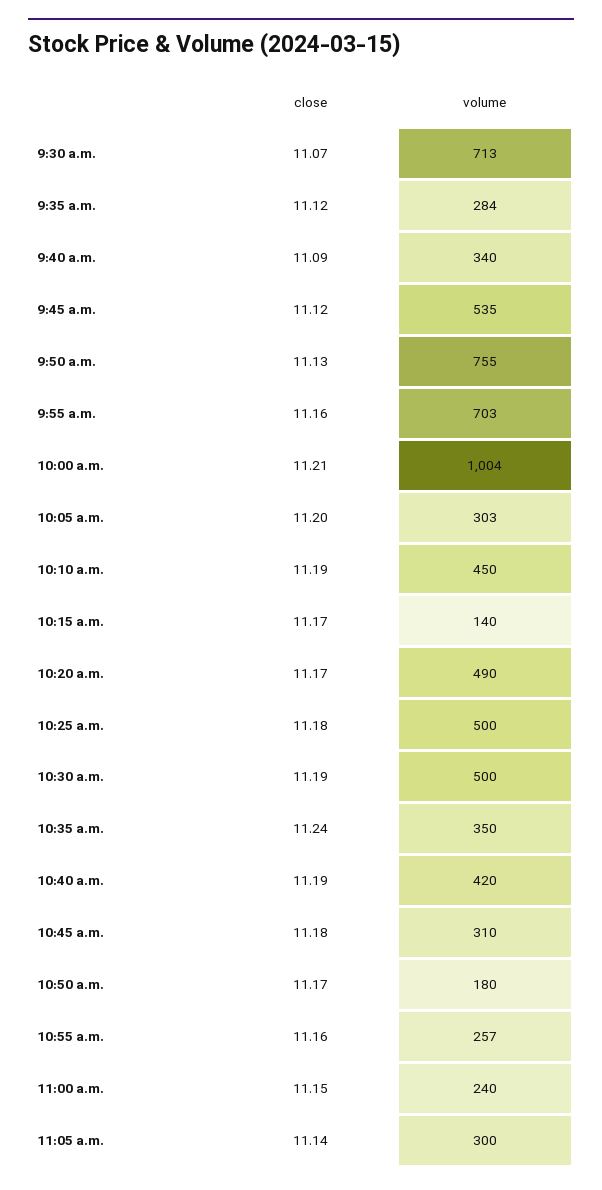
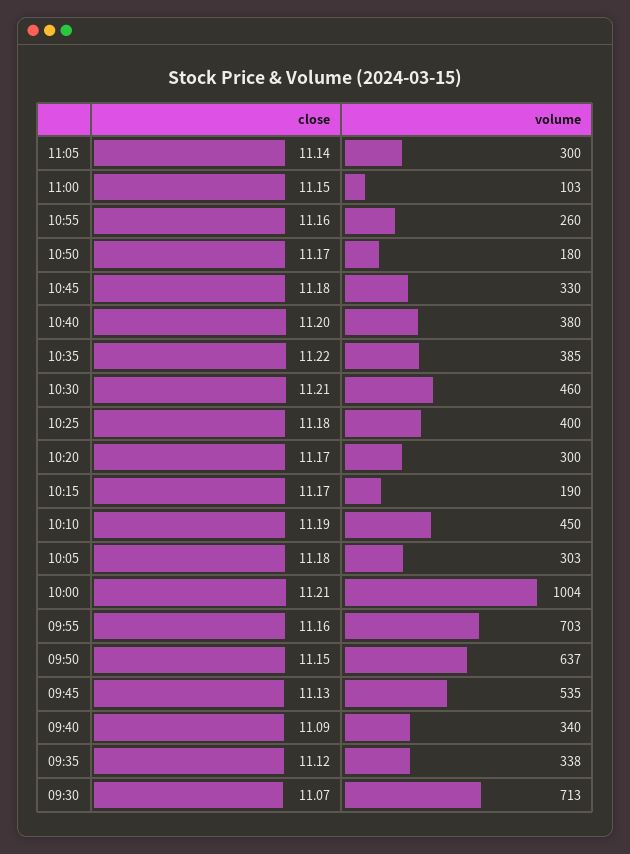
volume, 9:35 a.m.: 284 -> 338
close, 9:45 a.m.: 11.12 -> 11.13
close, 9:50 a.m.: 11.13 -> 11.15
volume, 9:50 a.m.: 755 -> 637
close, 10:05 a.m.: 11.2 -> 11.18
volume, 10:15 a.m.: 140 -> 190
volume, 10:20 a.m.: 490 -> 300
volume, 10:25 a.m.: 500 -> 400
close, 10:30 a.m.: 11.19 -> 11.21
volume, 10:30 a.m.: 500 -> 460
close, 10:35 a.m.: 11.24 -> 11.22
volume, 10:35 a.m.: 350 -> 385
close, 10:40 a.m.: 11.19 -> 11.2
volume, 10:40 a.m.: 420 -> 380
volume, 10:45 a.m.: 310 -> 330
volume, 10:55 a.m.: 257 -> 260
volume, 11:00 a.m.: 240 -> 103

